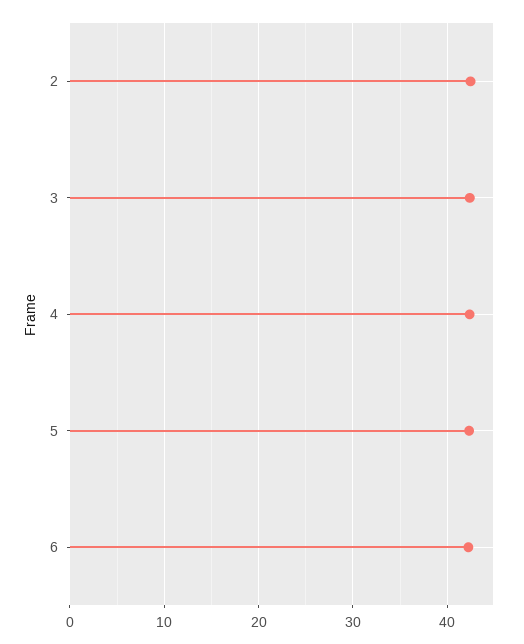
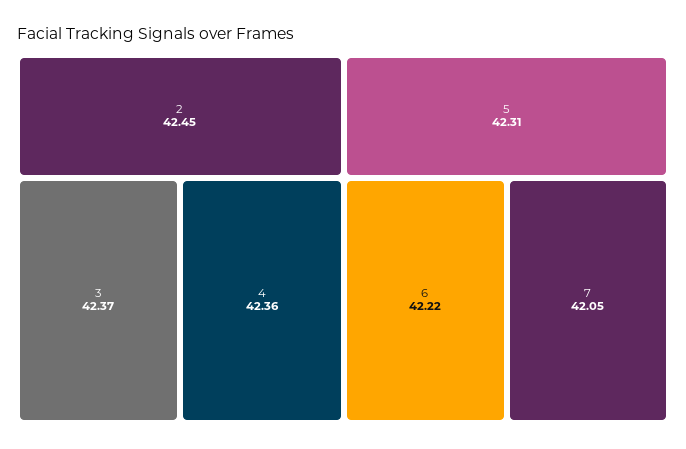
7: none -> 42.05

